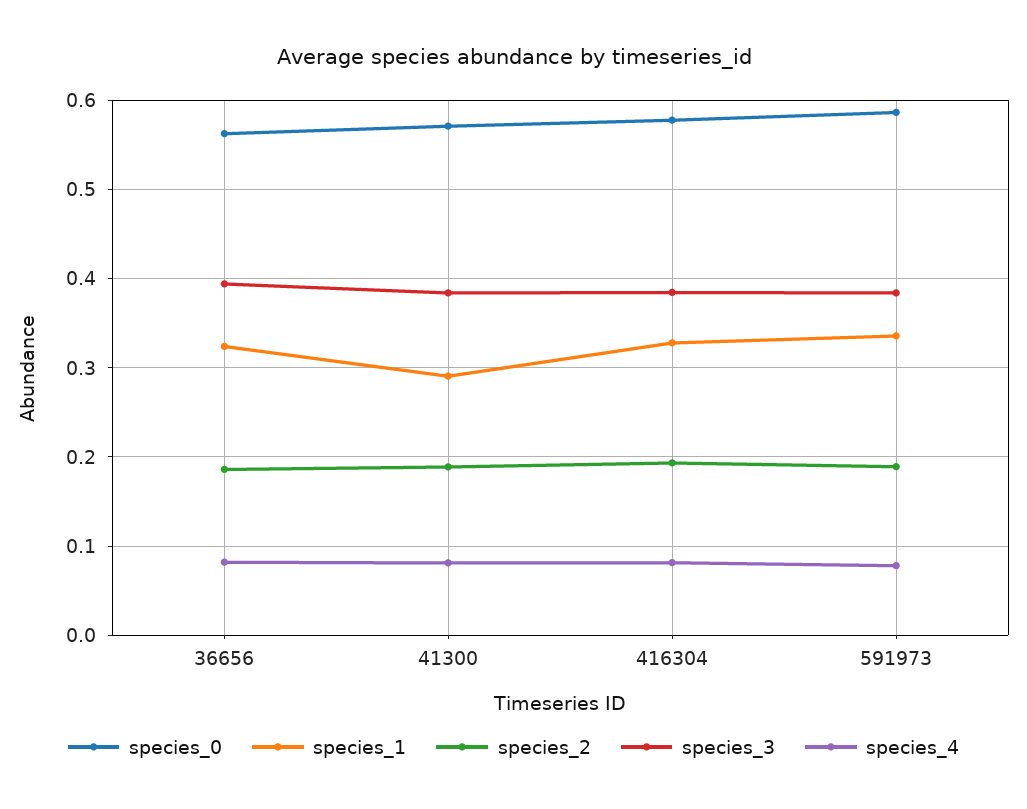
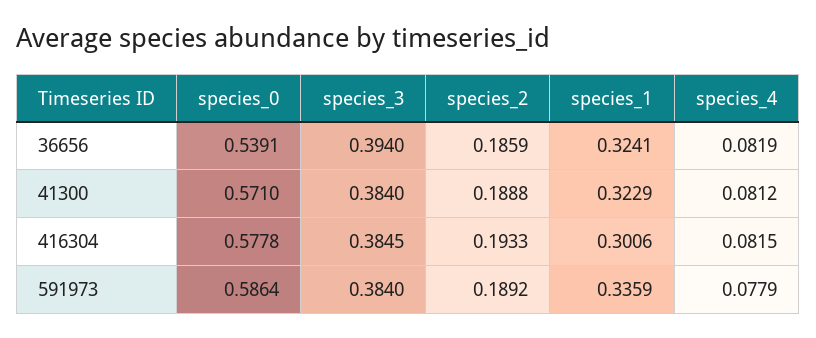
species_0, 36656: 0.56 -> 0.5391
species_1, 41300: 0.29 -> 0.3229
species_1, 416304: 0.33 -> 0.3006

